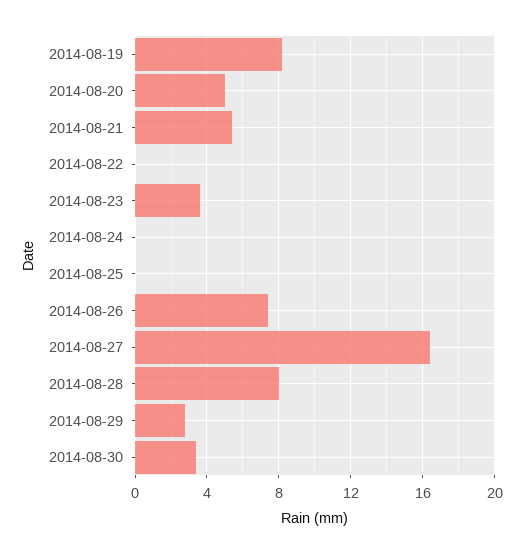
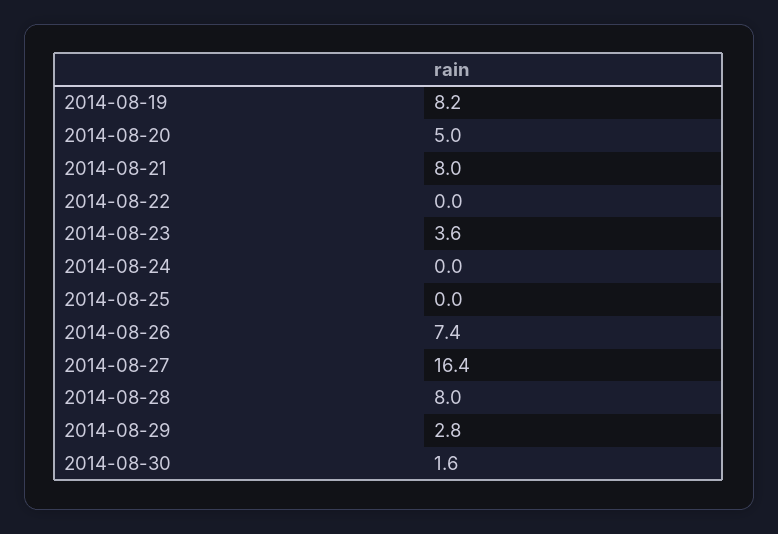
2014-08-21: 5.5 -> 8
2014-08-30: 3.5 -> 1.6

